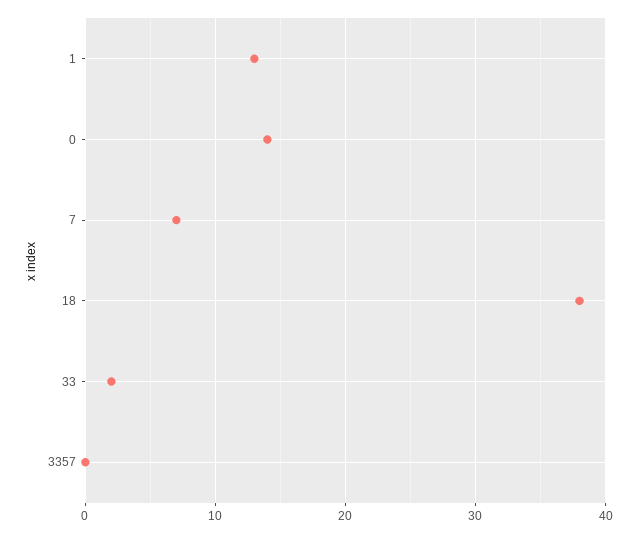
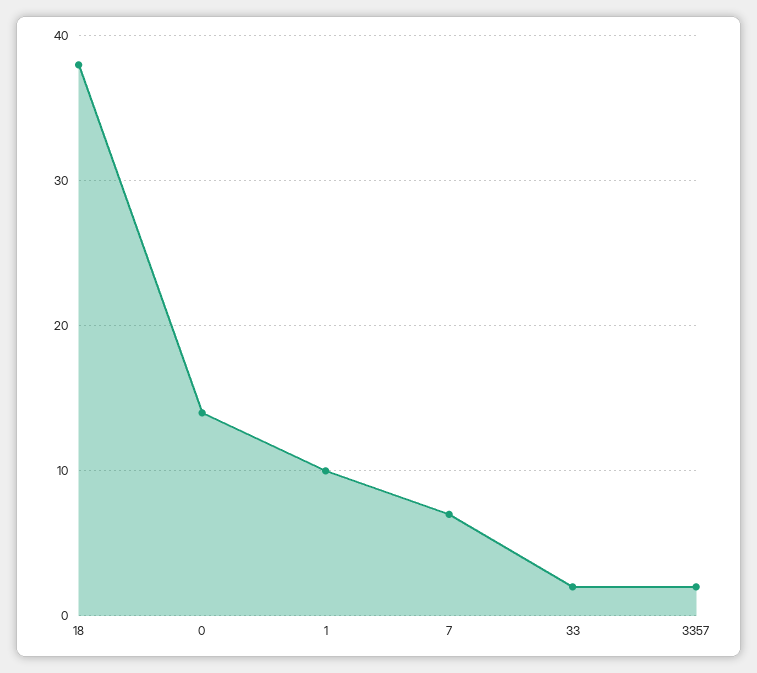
1: 13 -> 10
3357: 0 -> 2

